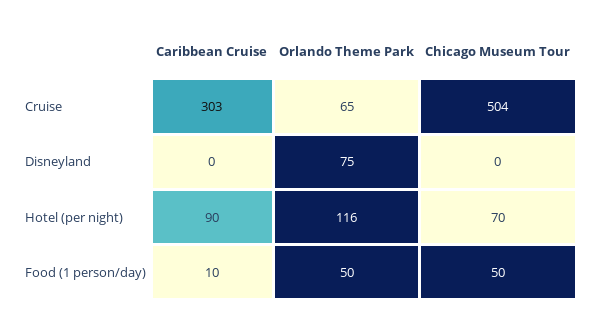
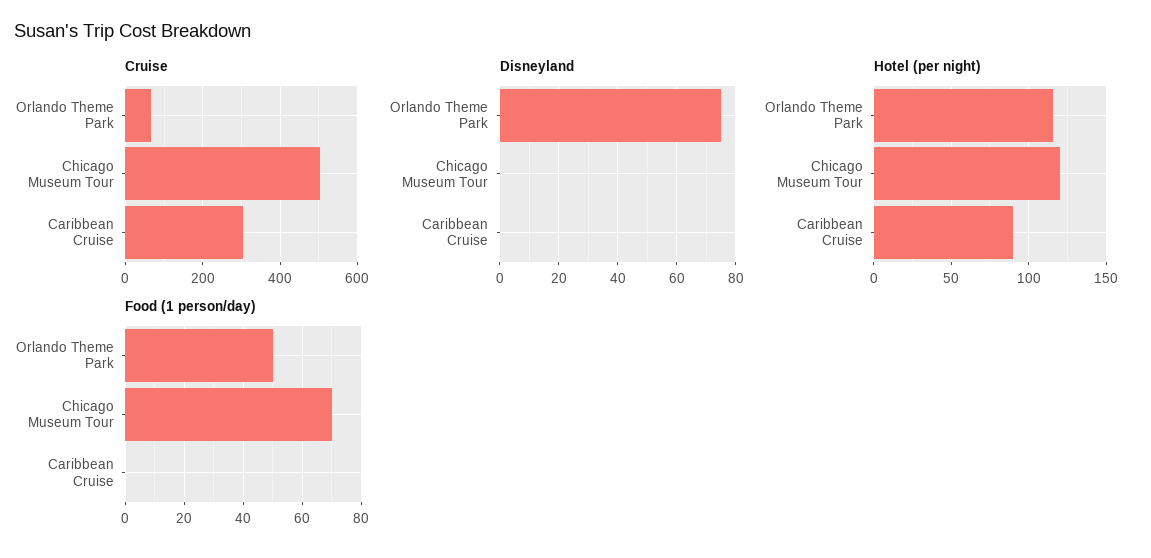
Hotel (per night), Chicago Museum Tour: 70 -> 120
Food (1 person/day), Caribbean Cruise: 10 -> 0
Food (1 person/day), Chicago Museum Tour: 50 -> 70

